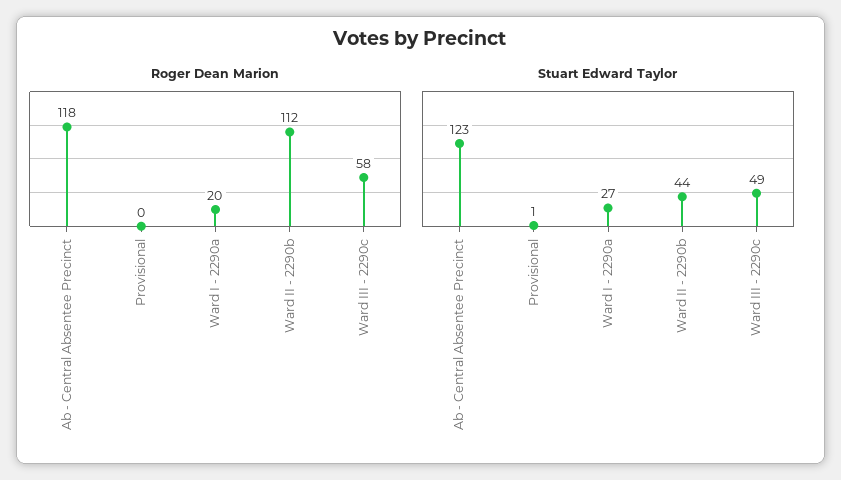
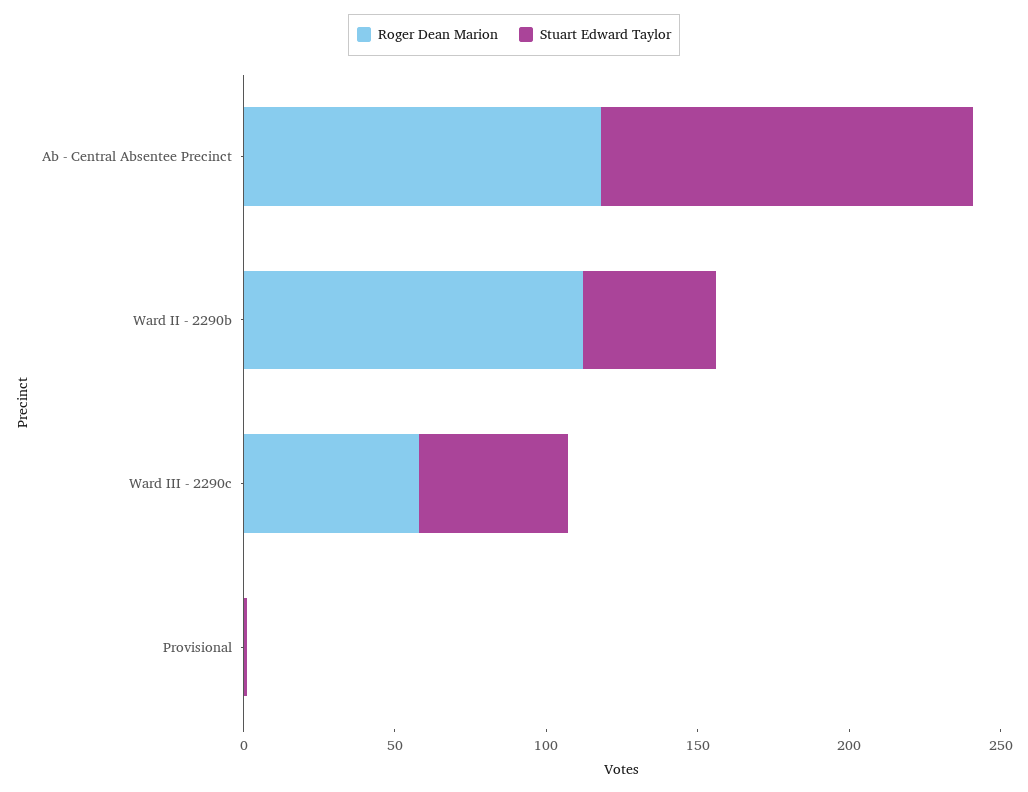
Roger Dean Marion, Ward I - 2290a: 20 -> none
Stuart Edward Taylor, Ward I - 2290a: 27 -> none

